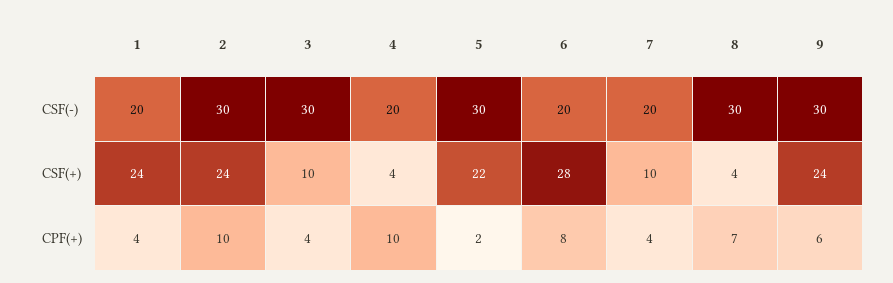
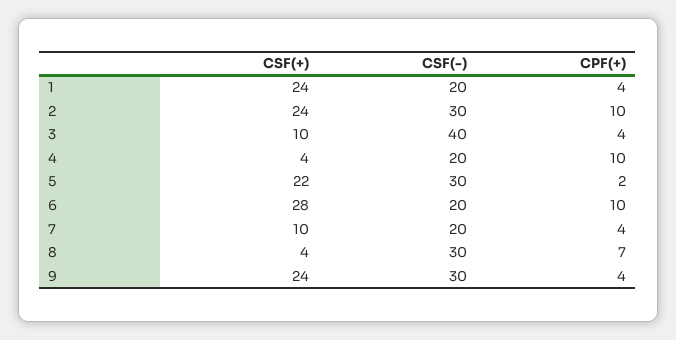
3, CSF(-): 30 -> 40
6, CPF(+): 8 -> 10
9, CPF(+): 6 -> 4

